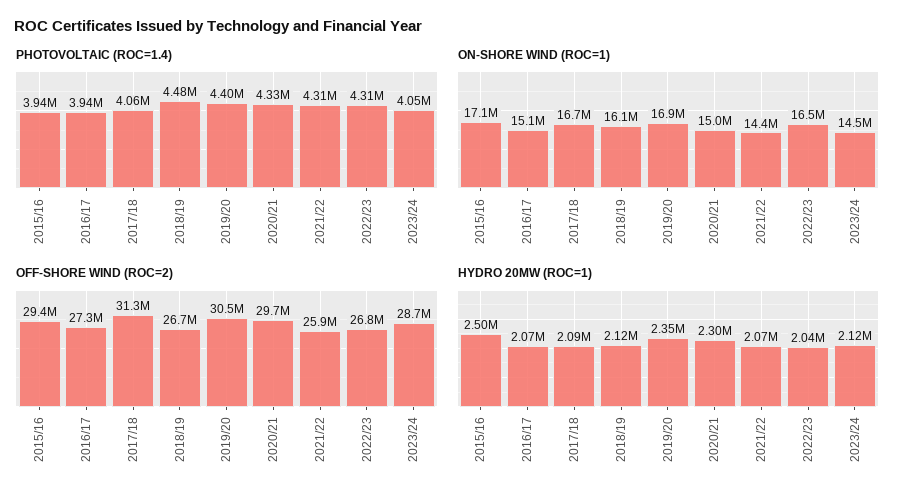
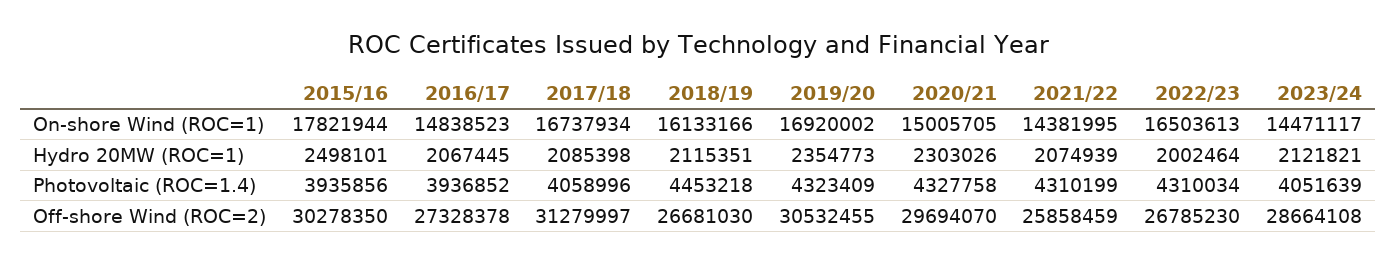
PHOTOVOLTAIC (ROC=1.4), 2018/19: 4480000 -> 4453218
PHOTOVOLTAIC (ROC=1.4), 2019/20: 4400000 -> 4323409
ON-SHORE WIND (ROC=1), 2015/16: 17100000 -> 17821944
ON-SHORE WIND (ROC=1), 2016/17: 15100000 -> 14838523
OFF-SHORE WIND (ROC=2), 2015/16: 29400000 -> 30278350
HYDRO 20MW (ROC=1), 2022/23: 2040000 -> 2002464

